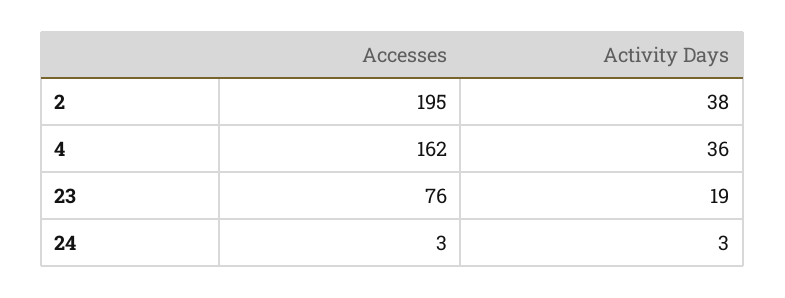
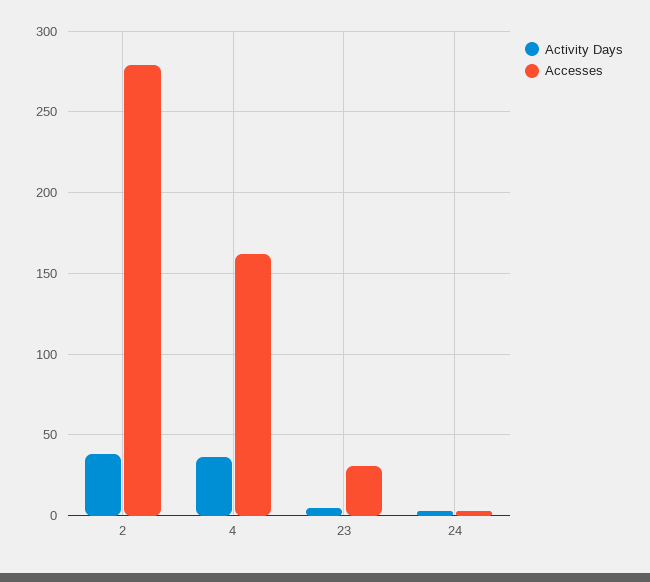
Accesses, 2: 195 -> 280
Accesses, 23: 76 -> 30
Activity Days, 23: 19 -> 5

